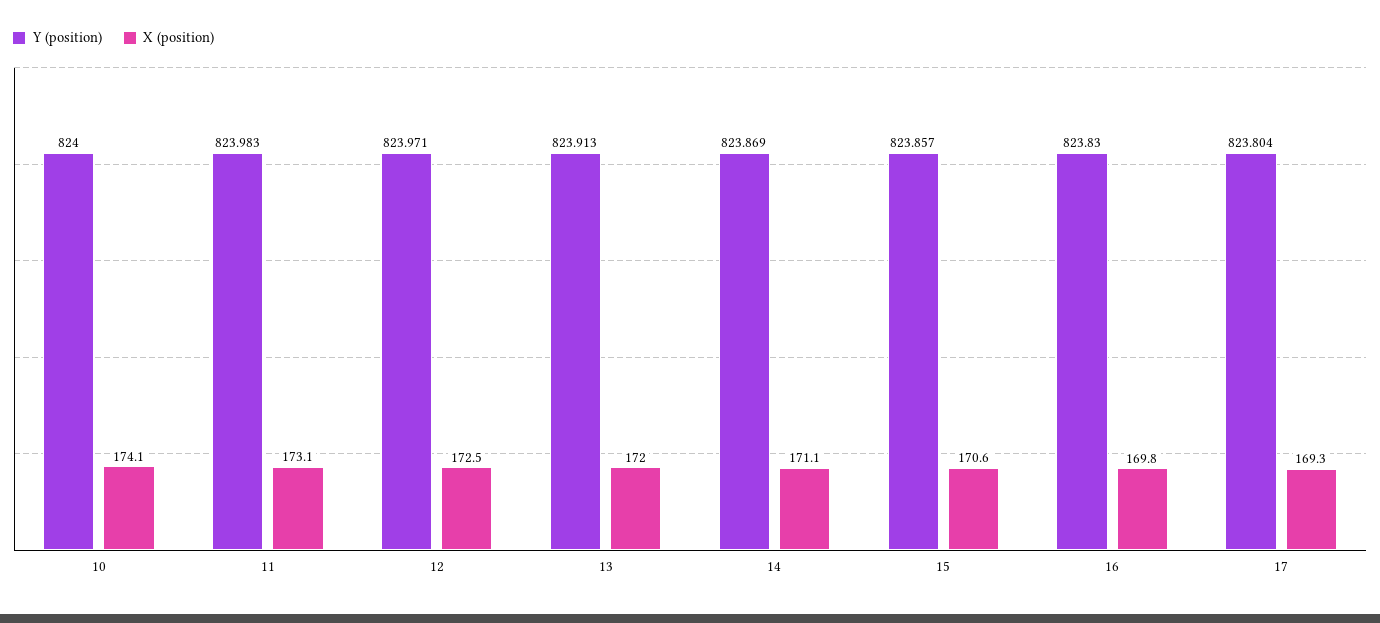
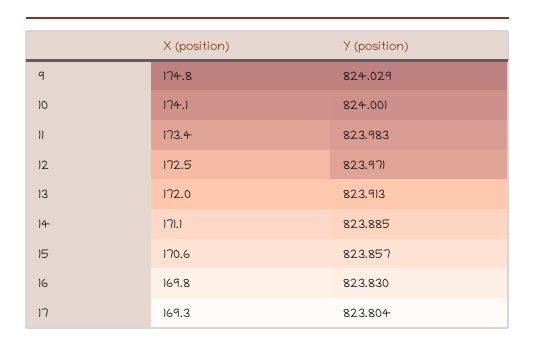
Y (position), 10: 824 -> 824.001
X (position), 11: 173.1 -> 173.4
Y (position), 14: 823.869 -> 823.885
X (position), 9: none -> 174.8
Y (position), 9: none -> 824.029

